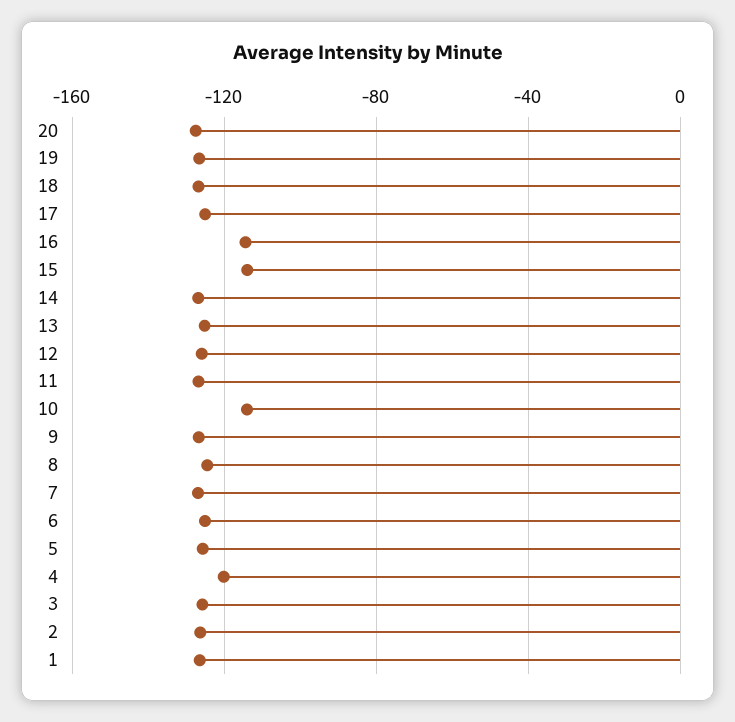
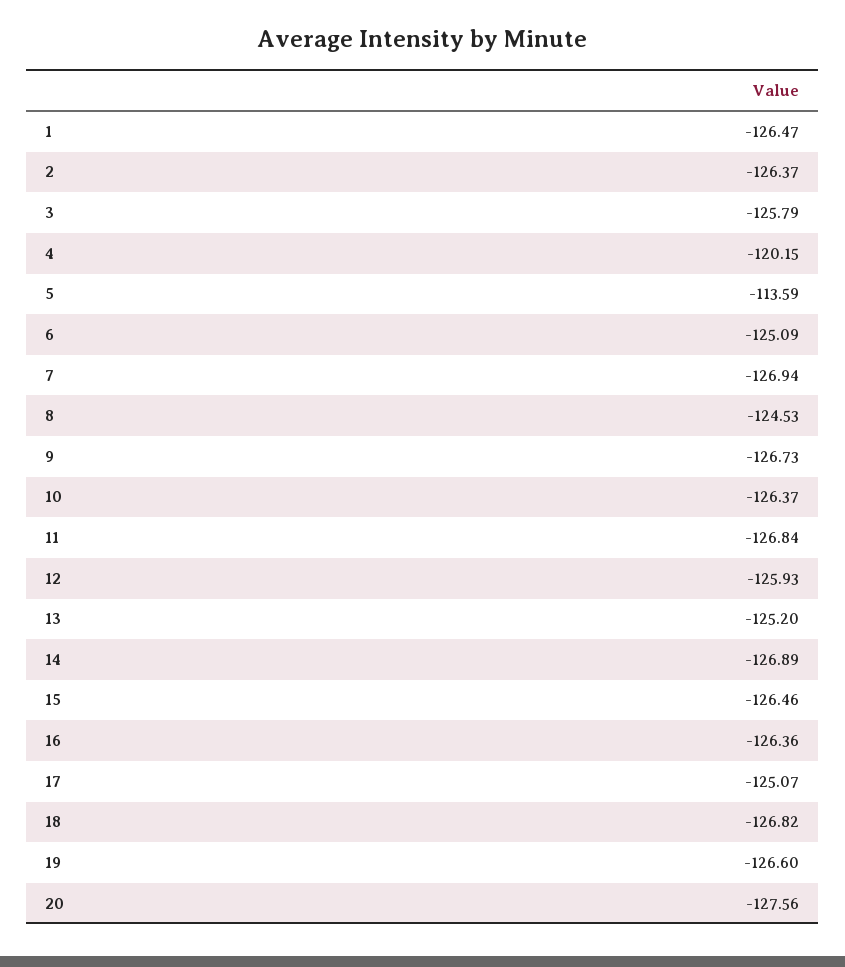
16: -115 -> -126.36
15: -115 -> -126.46
10: -115 -> -126.37
5: -125 -> -113.59

